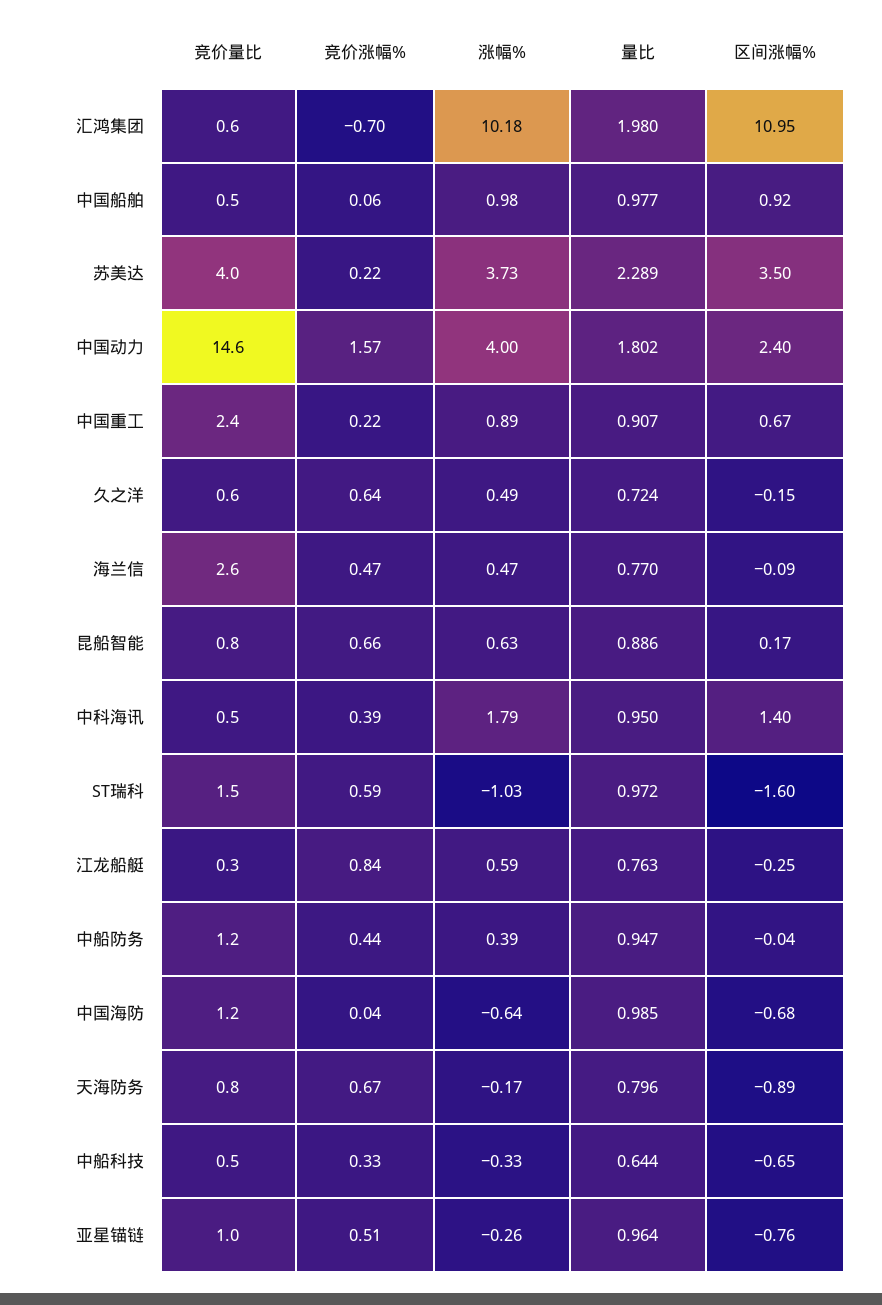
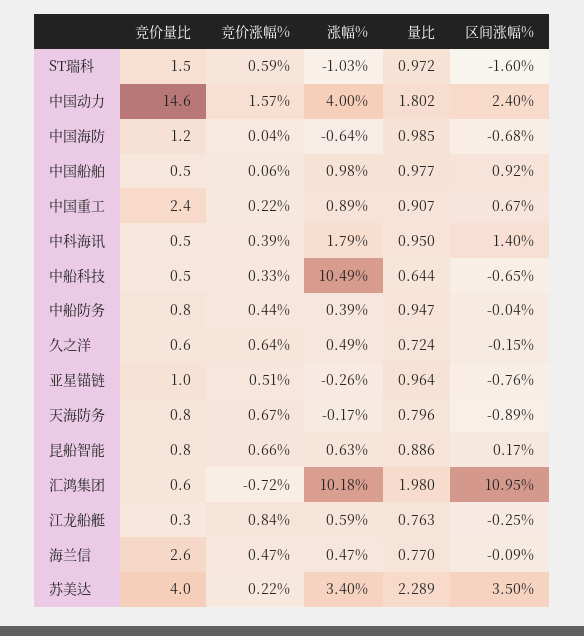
竞价涨幅%, 汇鸿集团: -0.7 -> -0.72
涨幅%, 苏美达: 3.73 -> 3.4
竞价量比, 中船防务: 1.2 -> 0.8
涨幅%, 中船科技: -0.33 -> 10.49

